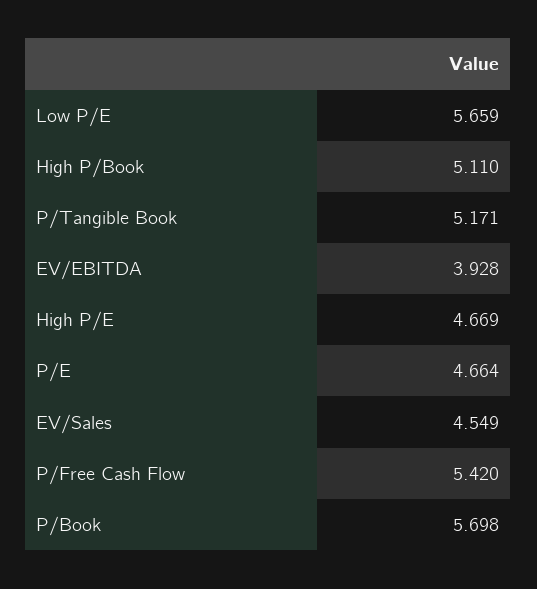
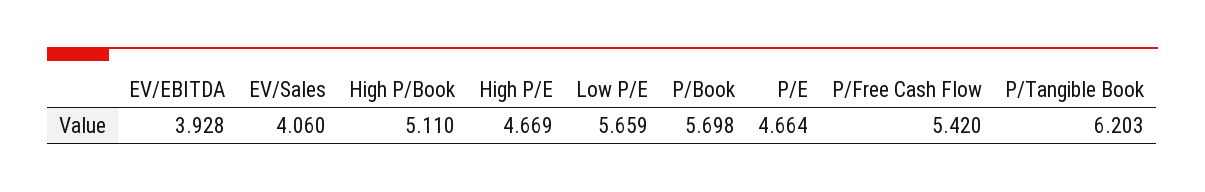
P/Tangible Book: 5.171 -> 6.203
EV/Sales: 4.549 -> 4.06

